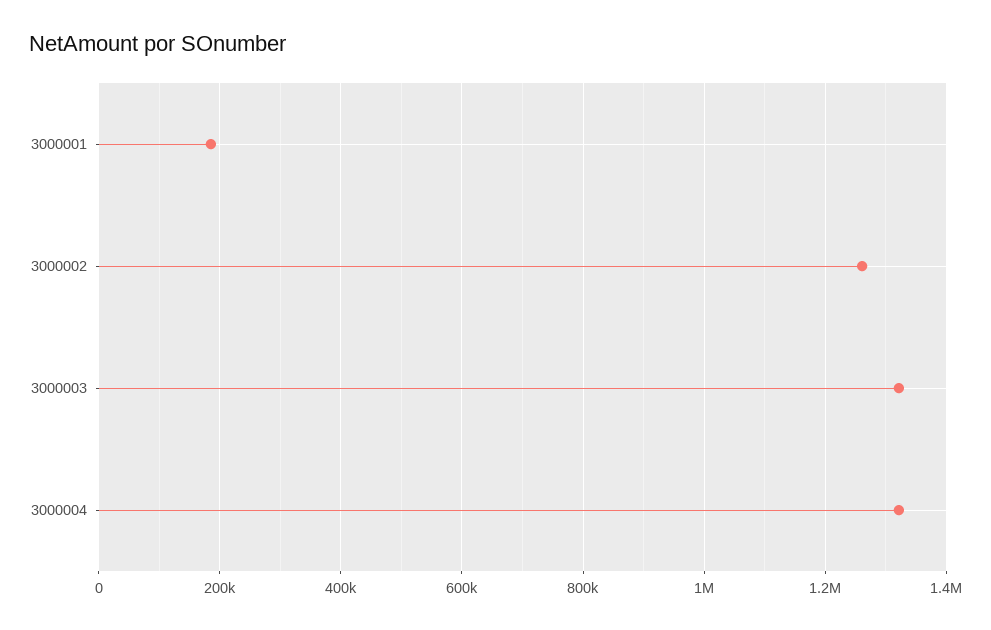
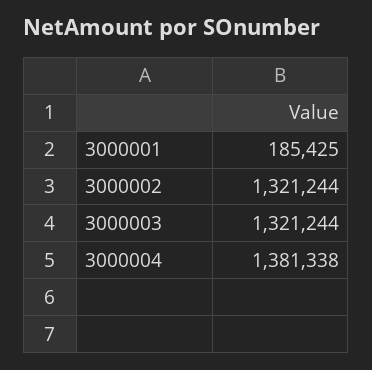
3000002: 1260000 -> 1321244
3000004: 1320000 -> 1381338

